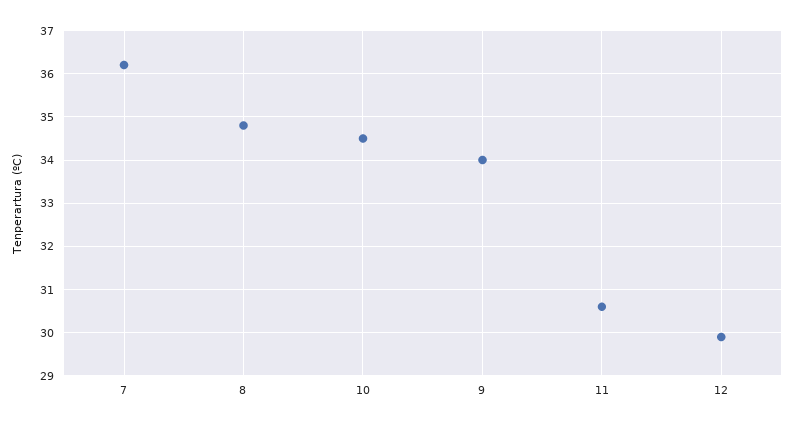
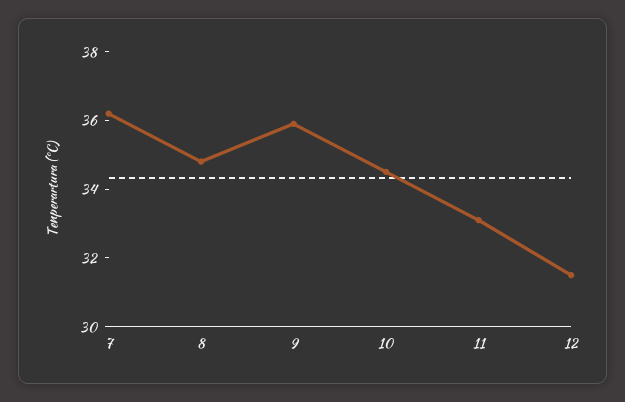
9: 34 -> 36
11: 30.5 -> 33
12: 30 -> 31.5

